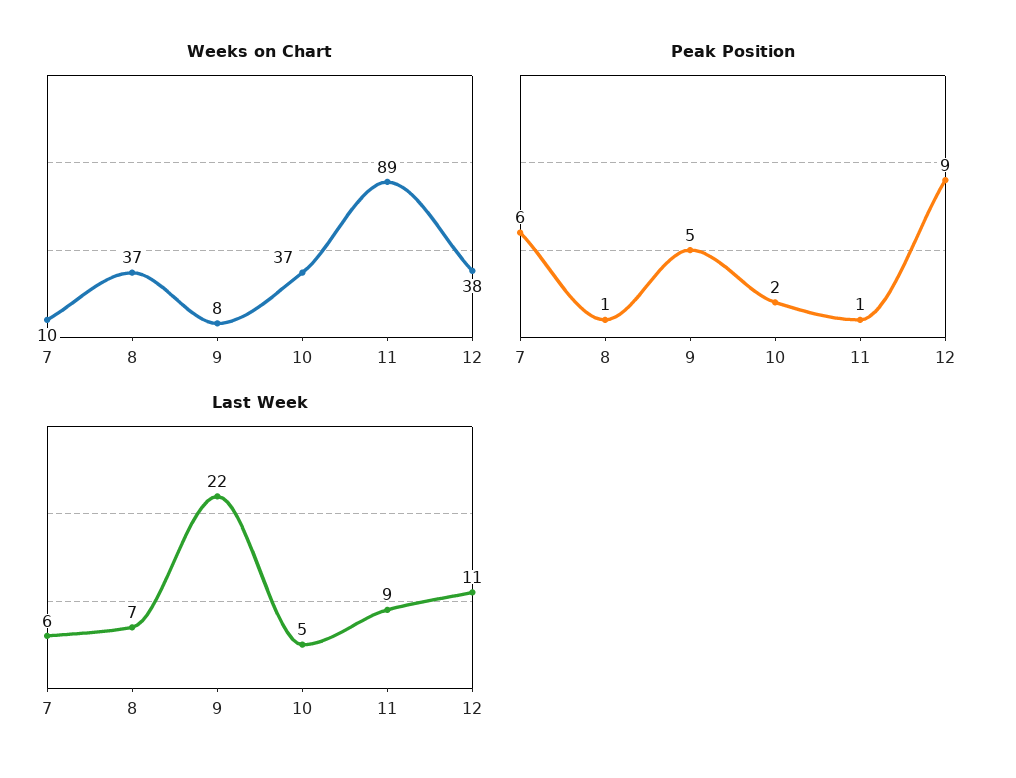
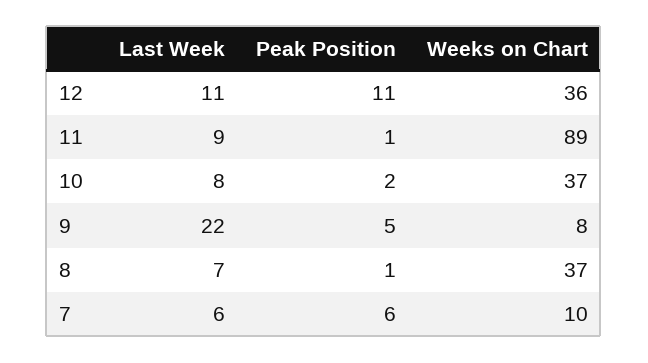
Weeks on Chart, 12: 38 -> 36
Peak Position, 12: 9 -> 11
Last Week, 10: 5 -> 8

